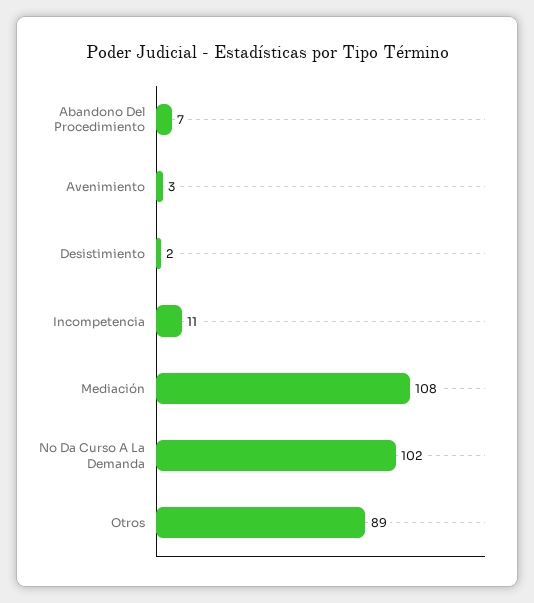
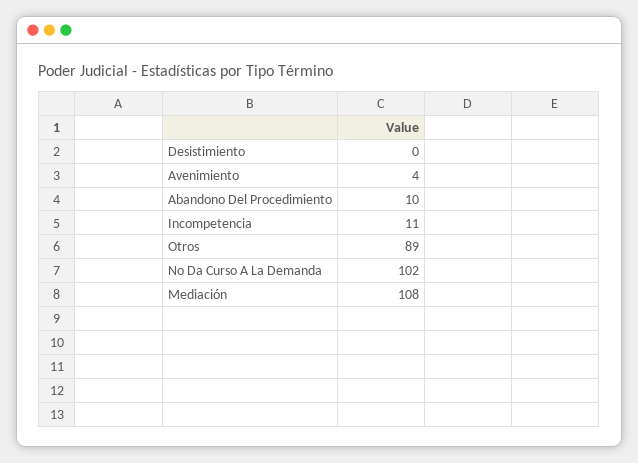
Abandono Del Procedimiento: 7 -> 10
Avenimiento: 3 -> 4
Desistimiento: 2 -> 0

